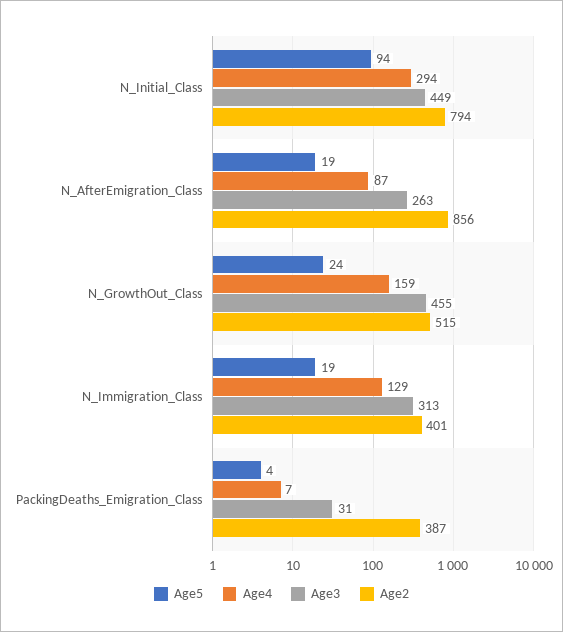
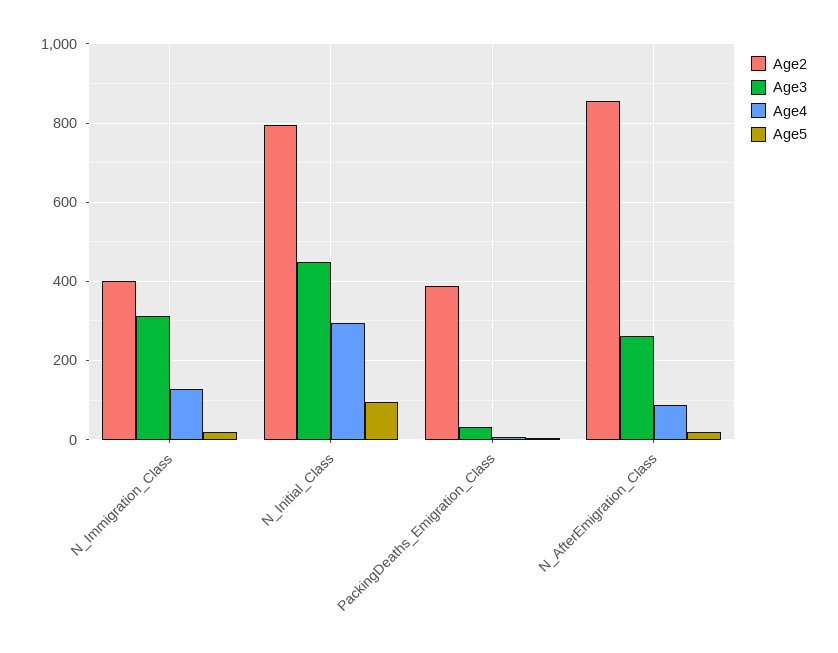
Age5, N_GrowthOut_Class: 24 -> none
Age4, N_GrowthOut_Class: 159 -> none
Age3, N_GrowthOut_Class: 455 -> none
Age2, N_GrowthOut_Class: 515 -> none

